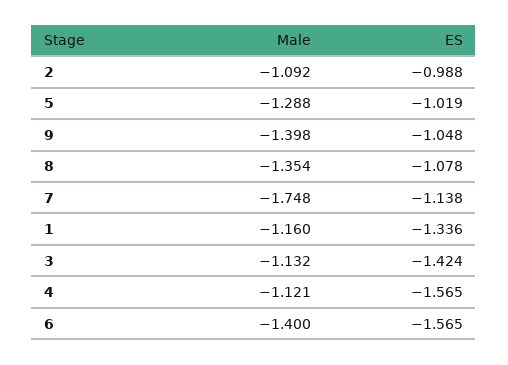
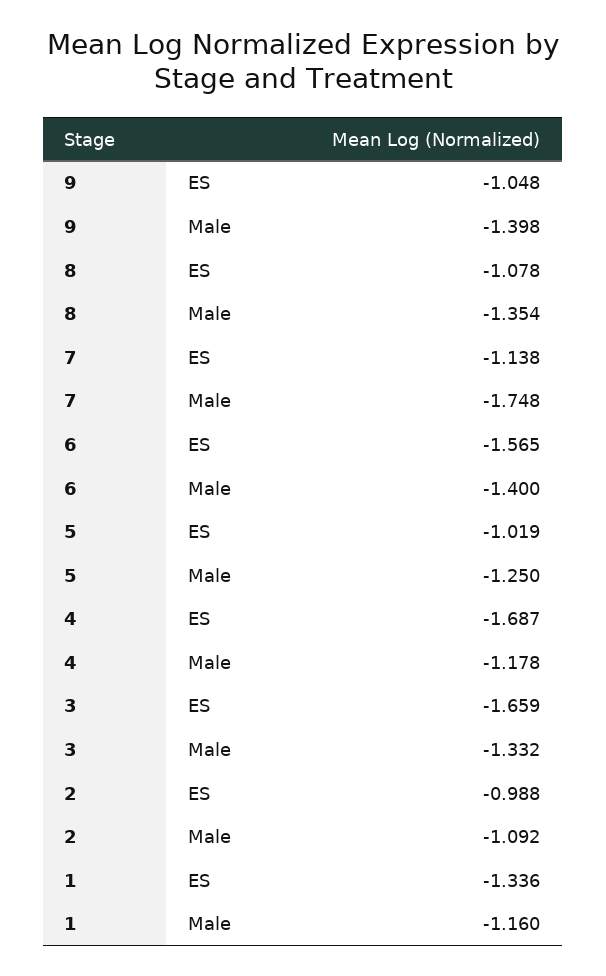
Male, 5: -1.288 -> -1.25
Male, 3: -1.132 -> -1.332
ES, 3: -1.424 -> -1.659
Male, 4: -1.121 -> -1.178
ES, 4: -1.565 -> -1.687

